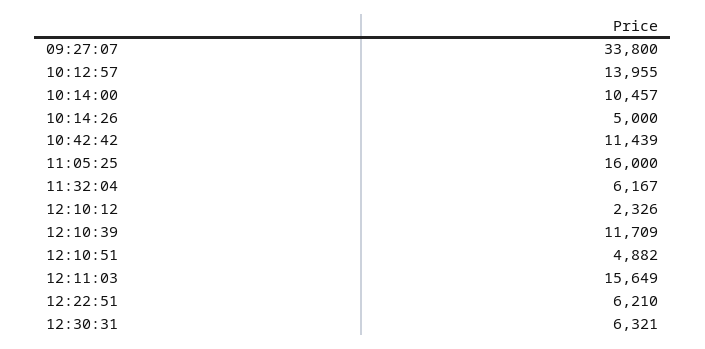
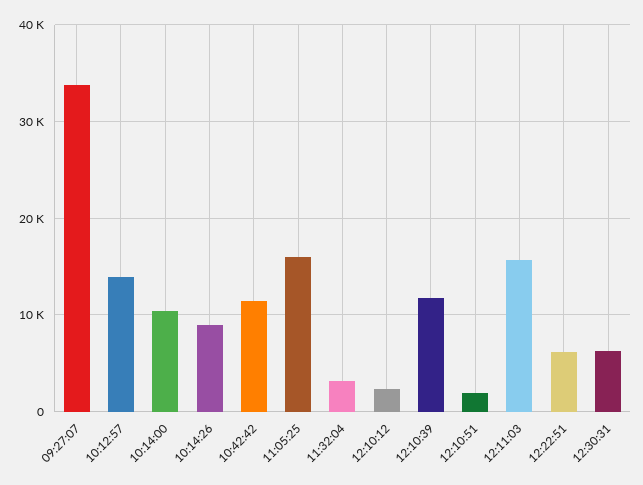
10:14:26: 5000 -> 9000
11:32:04: 6167 -> 3000
12:10:51: 4882 -> 2000

